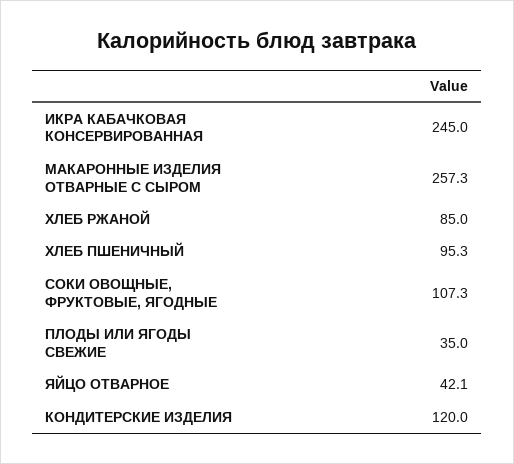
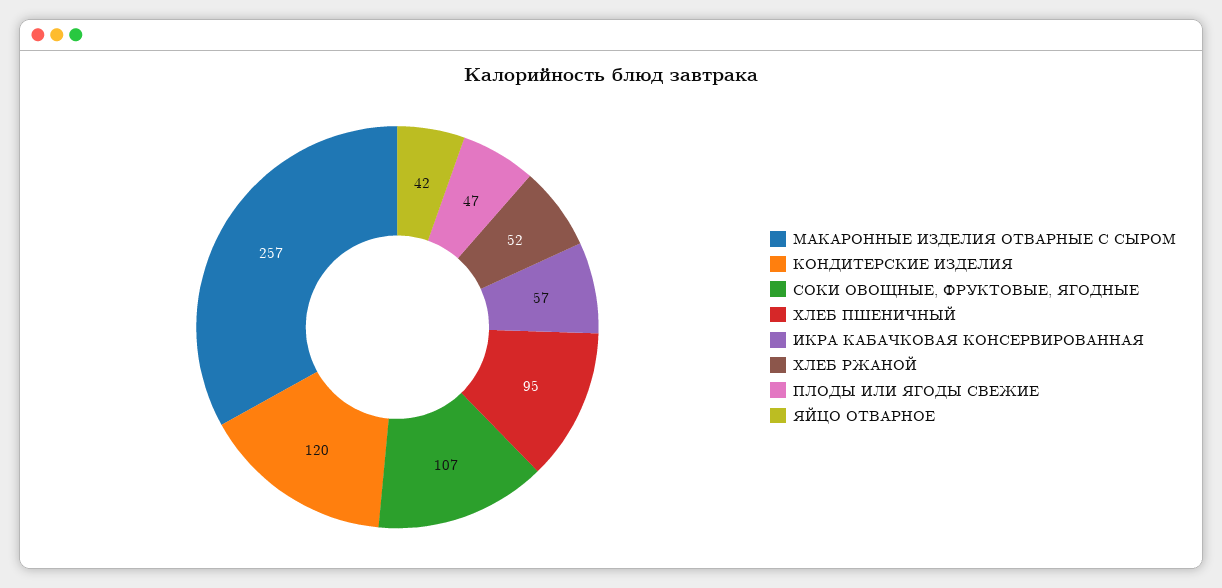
ИКРА КАБАЧКОВАЯ КОНСЕРВИРОВАННАЯ: 245 -> 57
ХЛЕБ РЖАНОЙ: 85 -> 52
ПЛОДЫ ИЛИ ЯГОДЫ СВЕЖИЕ: 35 -> 47

